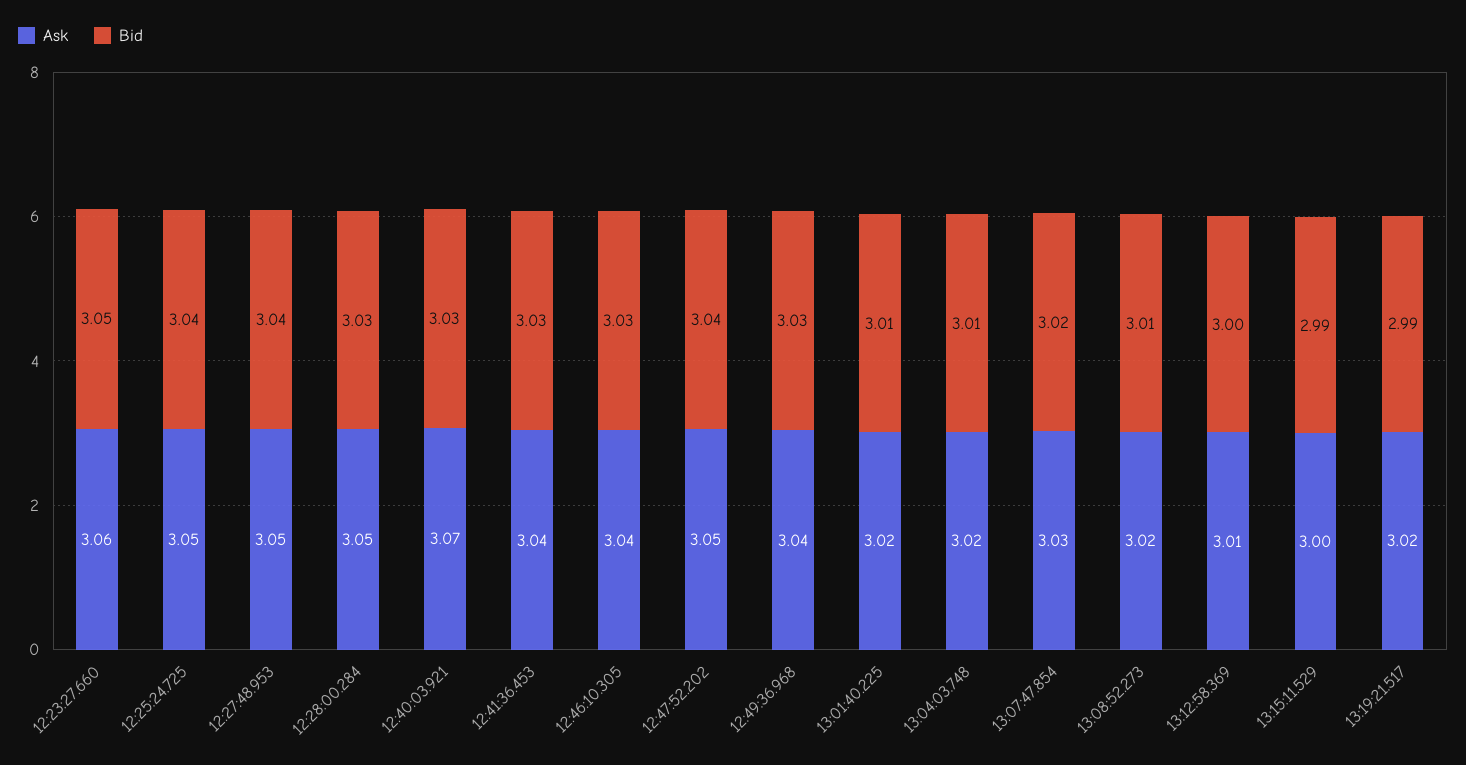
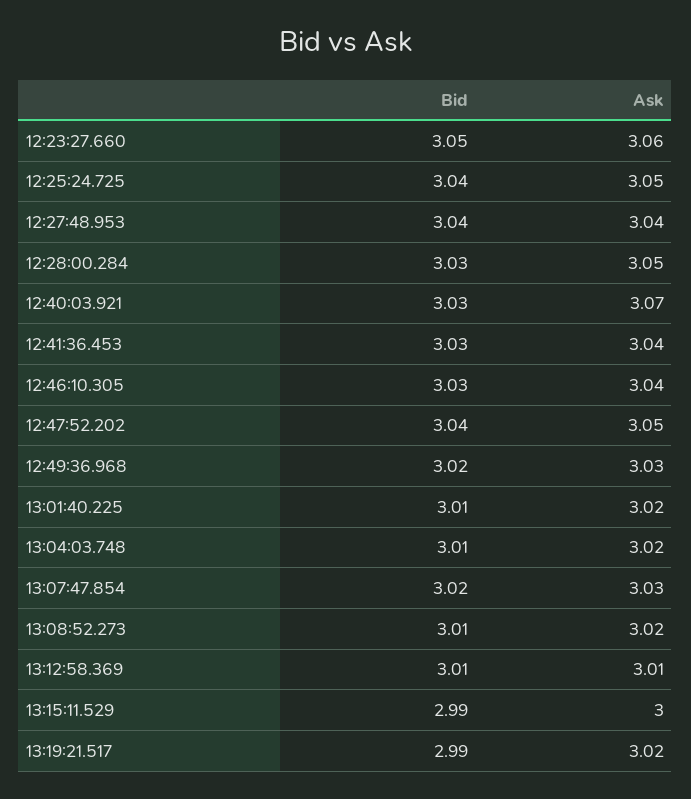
Ask, 12:27:48.953: 3.05 -> 3.04
Ask, 12:49:36.968: 3.04 -> 3.03
Bid, 12:49:36.968: 3.03 -> 3.02
Bid, 13:12:58.369: 3 -> 3.01

